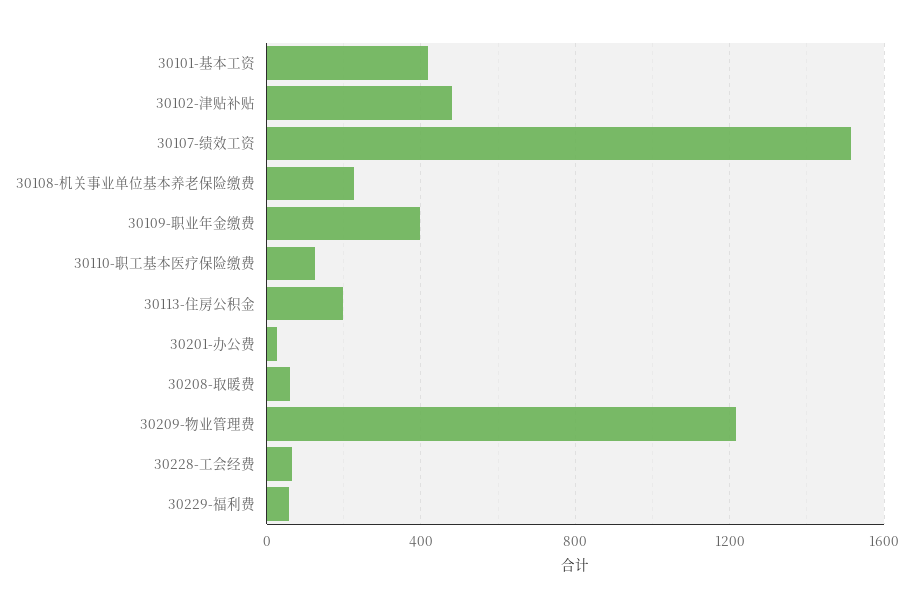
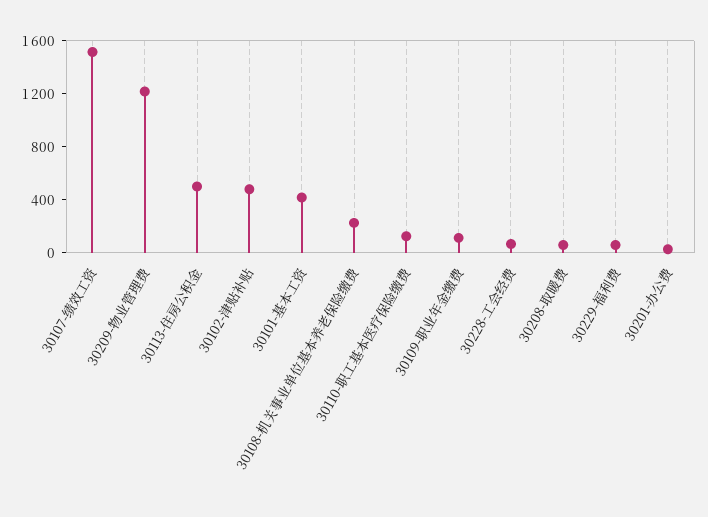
30109-职业年金缴费: 400 -> 100
30113-住房公积金: 200 -> 500

